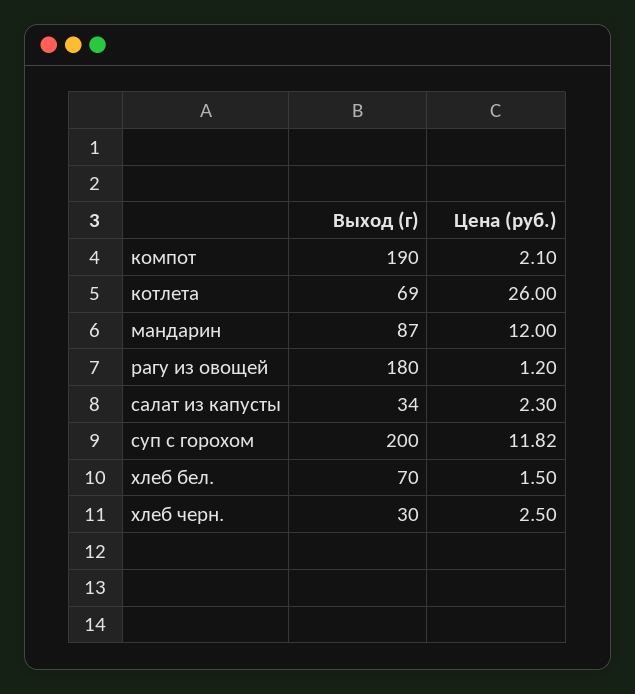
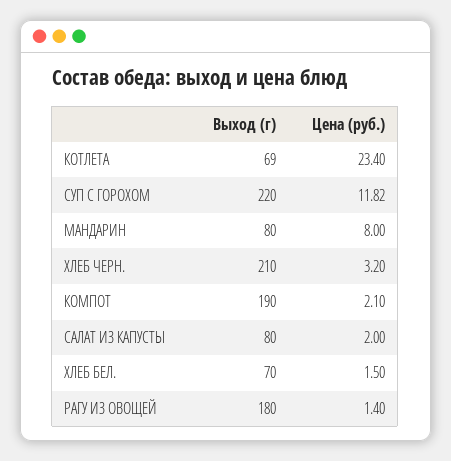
Цена (руб.), котлета: 26 -> 23.4
Выход (г), мандарин: 87 -> 80
Цена (руб.), мандарин: 12 -> 8
Цена (руб.), рагу из овощей: 1.2 -> 1.4
Выход (г), салат из капусты: 34 -> 80
Цена (руб.), салат из капусты: 2.3 -> 2
Выход (г), суп с горохом: 200 -> 220
Выход (г), хлеб черн.: 30 -> 210
Цена (руб.), хлеб черн.: 2.5 -> 3.2

